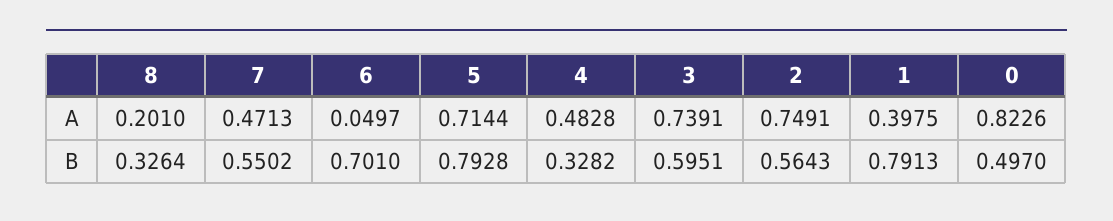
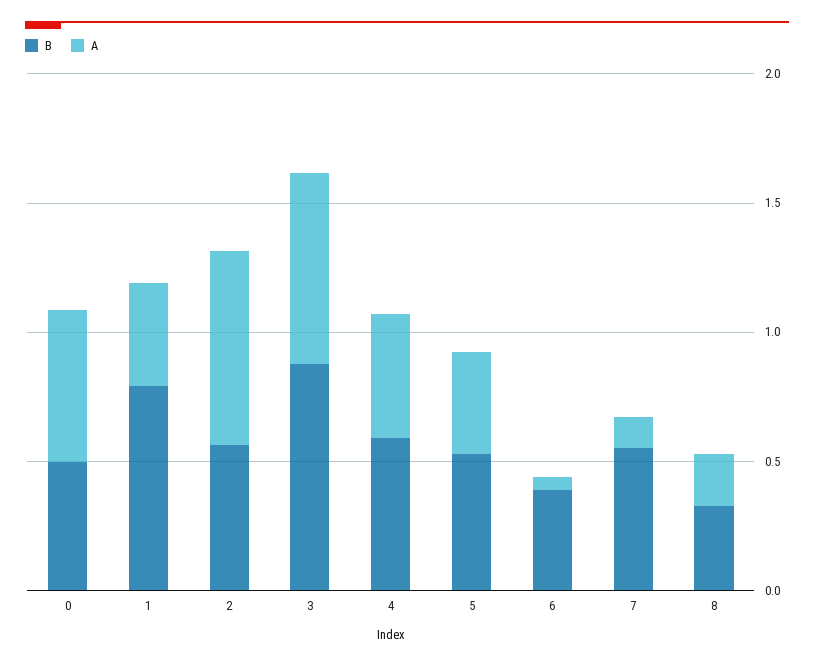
A, 7: 0.4713 -> 0.1
A, 5: 0.7144 -> 0.4
A, 0: 0.8226 -> 0.6
B, 6: 0.701 -> 0.4
B, 5: 0.7928 -> 0.5
B, 4: 0.3282 -> 0.6
B, 3: 0.5951 -> 0.9

